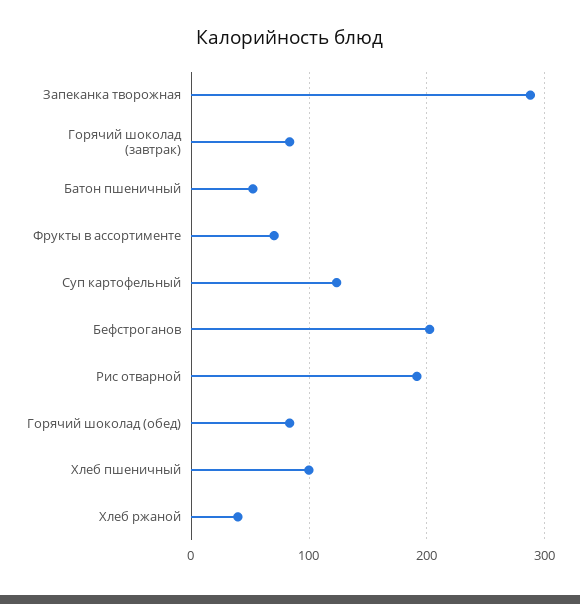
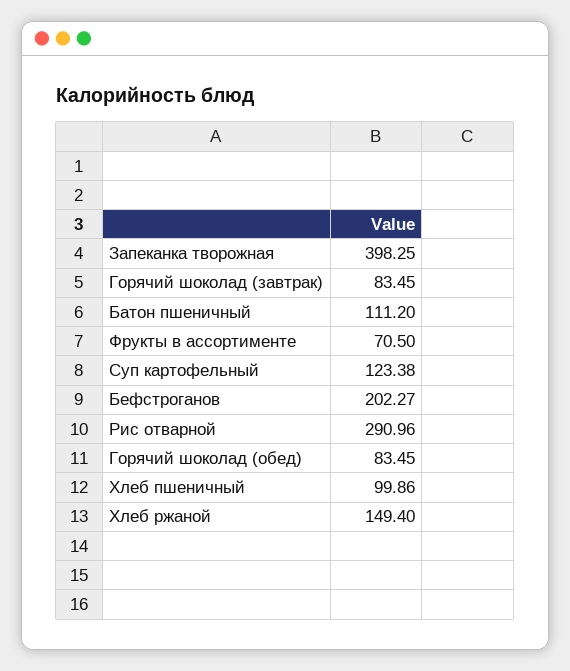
Запеканка творожная: 290 -> 398.25
Батон пшеничный: 50 -> 111.2
Рис отварной: 190 -> 290.96
Хлеб ржаной: 40 -> 149.4

